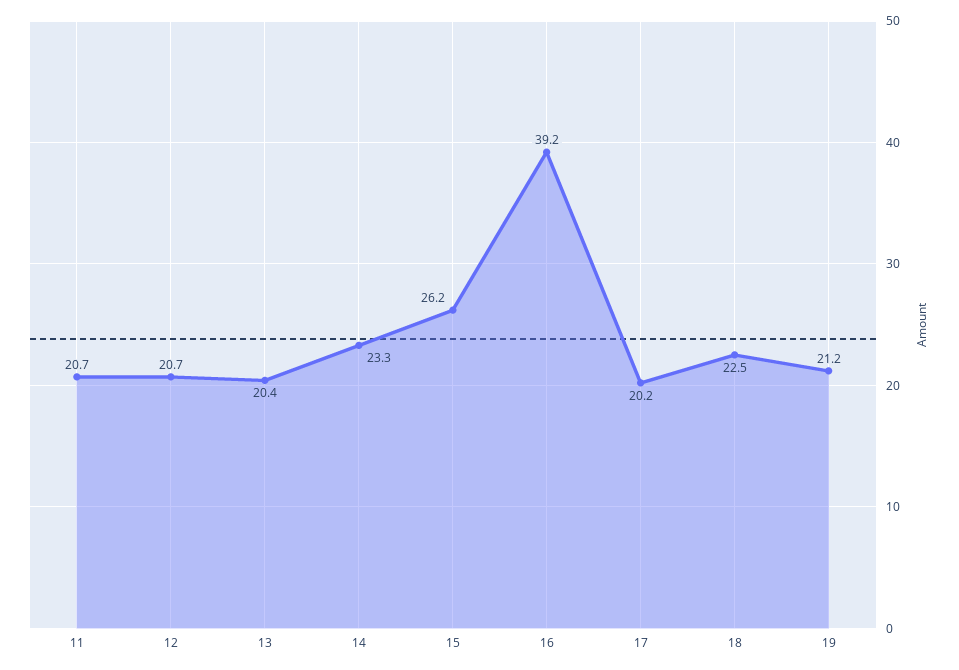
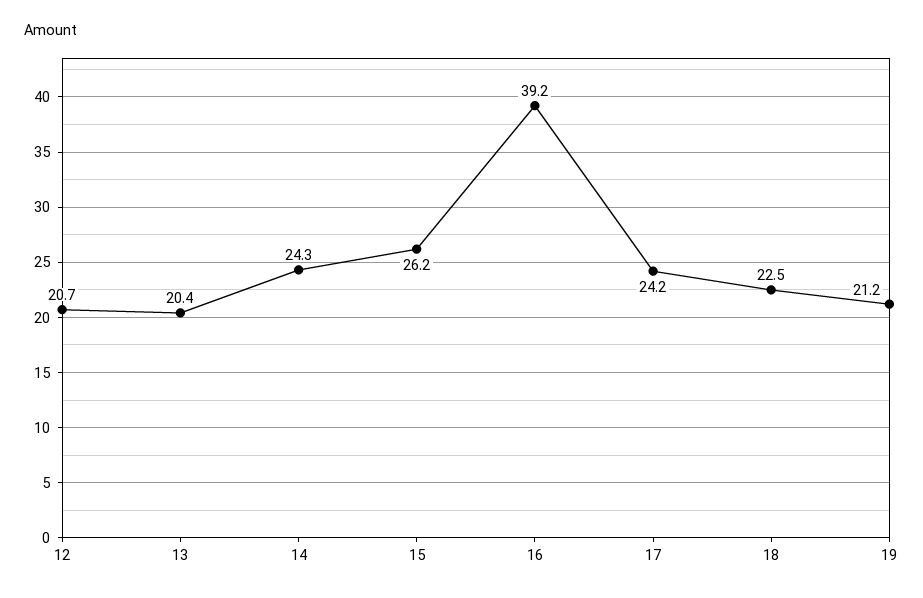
11: 20.7 -> none
14: 23.3 -> 24.3
17: 20.2 -> 24.2

